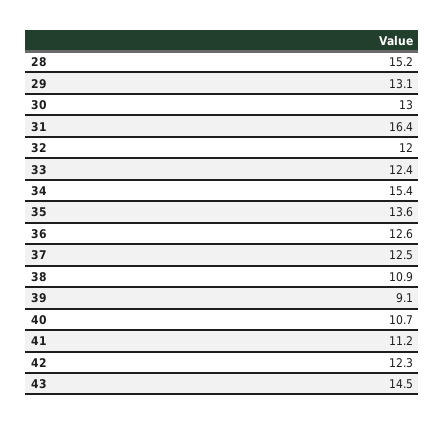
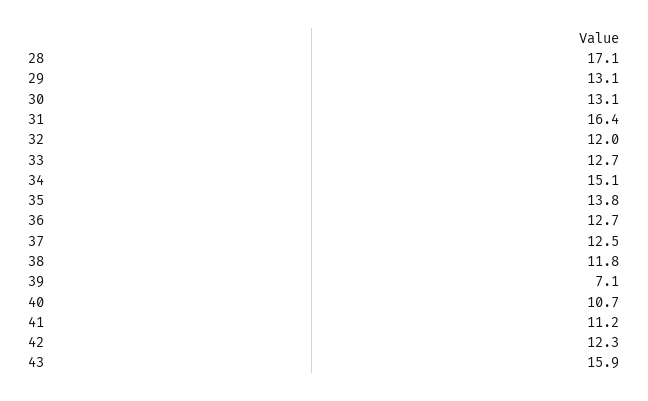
28: 15.2 -> 17.1
30: 13 -> 13.1
33: 12.4 -> 12.7
34: 15.4 -> 15.1
35: 13.6 -> 13.8
36: 12.6 -> 12.7
38: 10.9 -> 11.8
39: 9.1 -> 7.1
43: 14.5 -> 15.9

